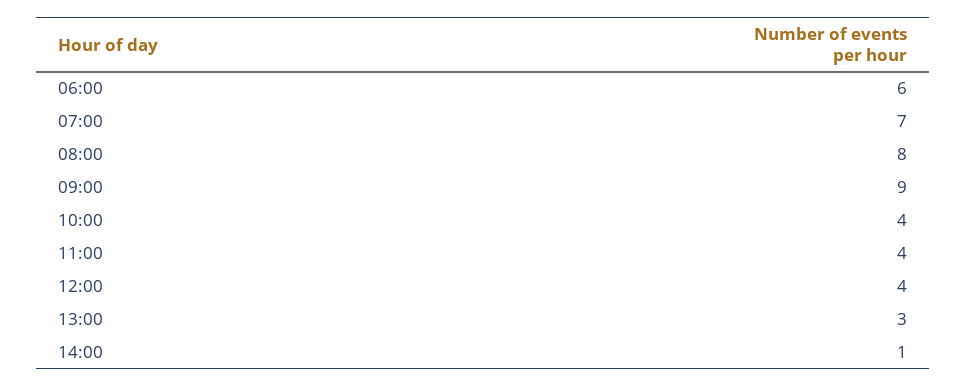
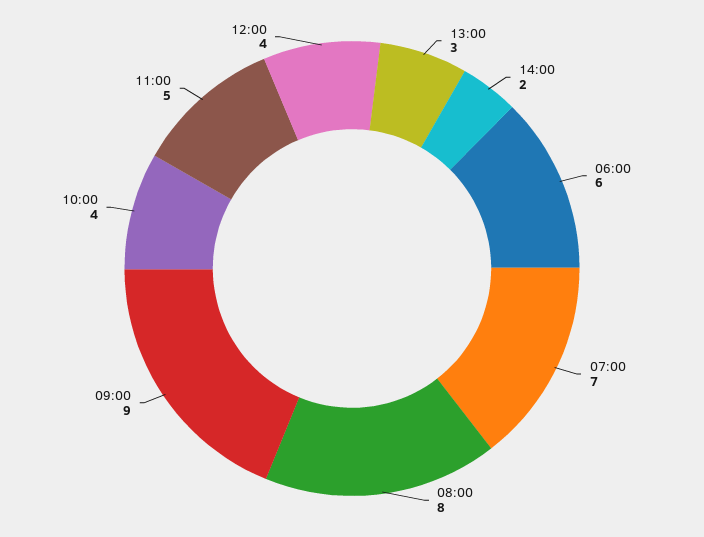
11:00: 4 -> 5
14:00: 1 -> 2

